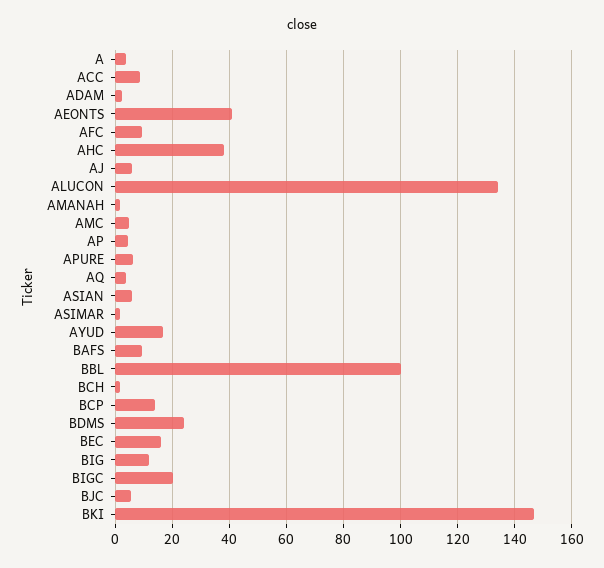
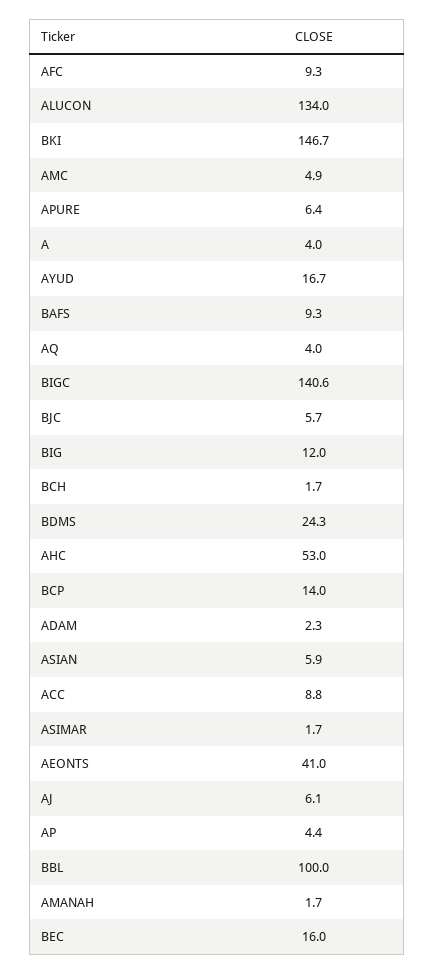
AHC: 37.5 -> 53
BIGC: 20 -> 140.6

